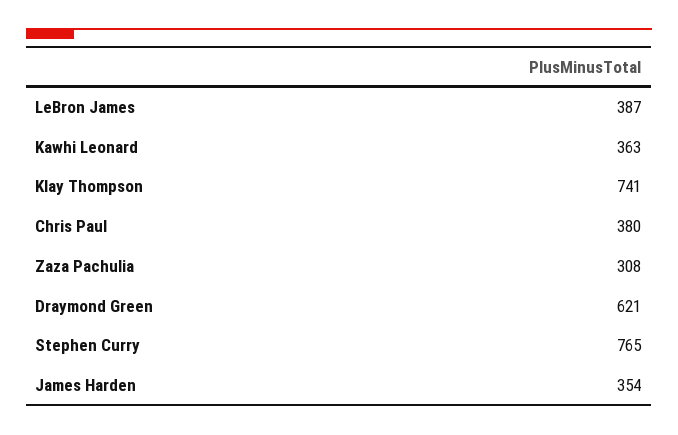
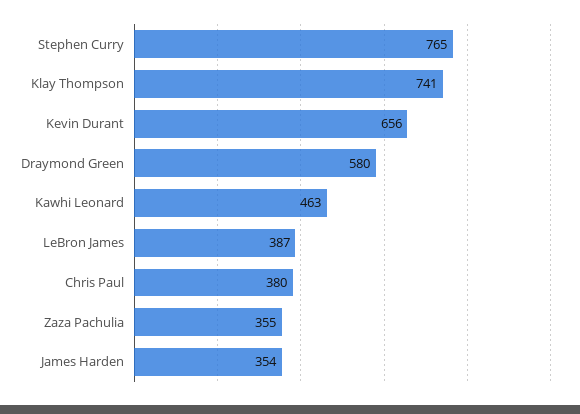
Kawhi Leonard: 363 -> 463
Zaza Pachulia: 308 -> 355
Draymond Green: 621 -> 580
Kevin Durant: none -> 656

